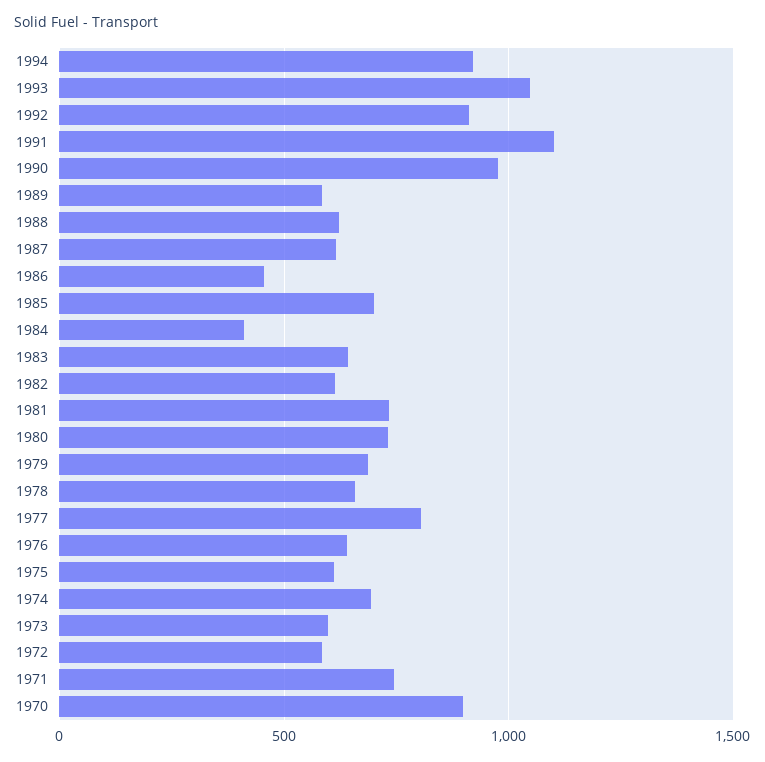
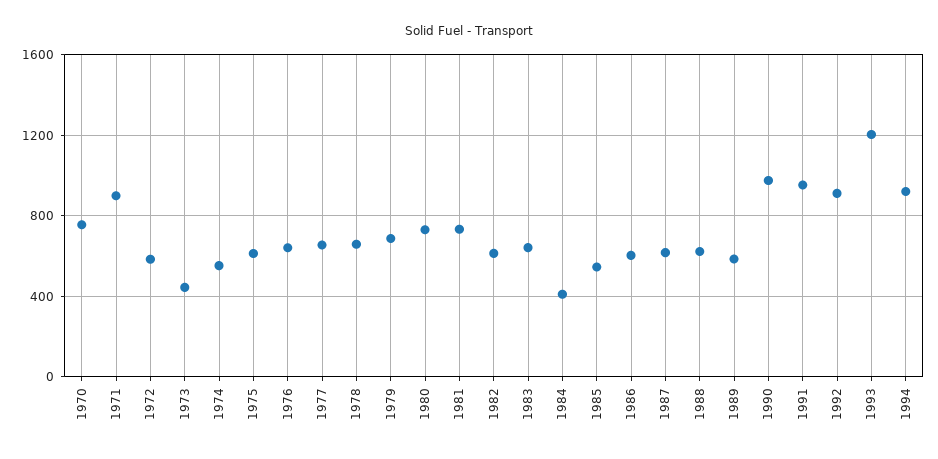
1993: 1050 -> 1200
1991: 1100 -> 950
1986: 450 -> 600
1985: 700 -> 550
1977: 800 -> 650
1974: 700 -> 550
1973: 600 -> 450
1971: 750 -> 900
1970: 900 -> 750

